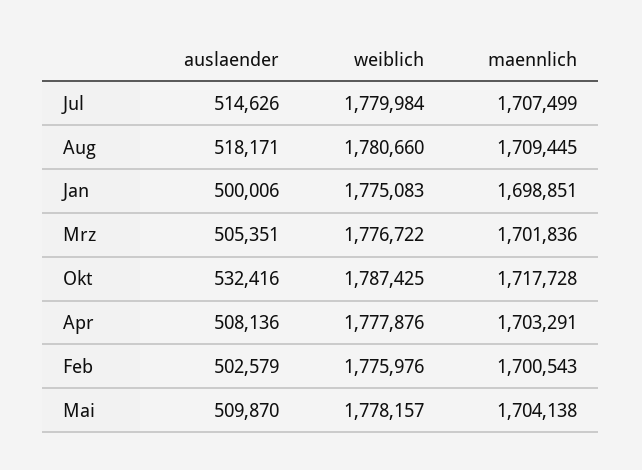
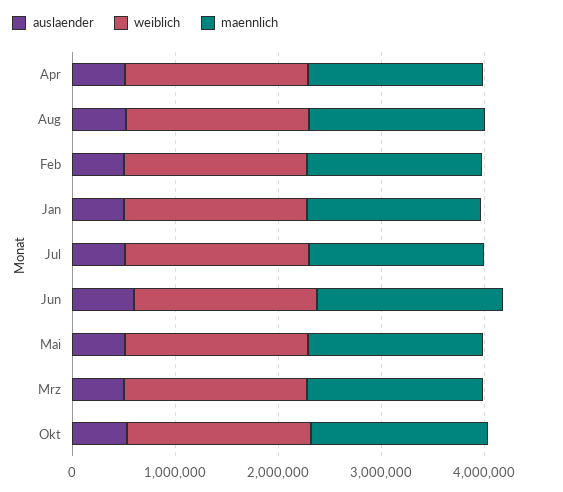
auslaender, Jun: none -> 600000
weiblich, Jun: none -> 1800000
maennlich, Jun: none -> 1800000

